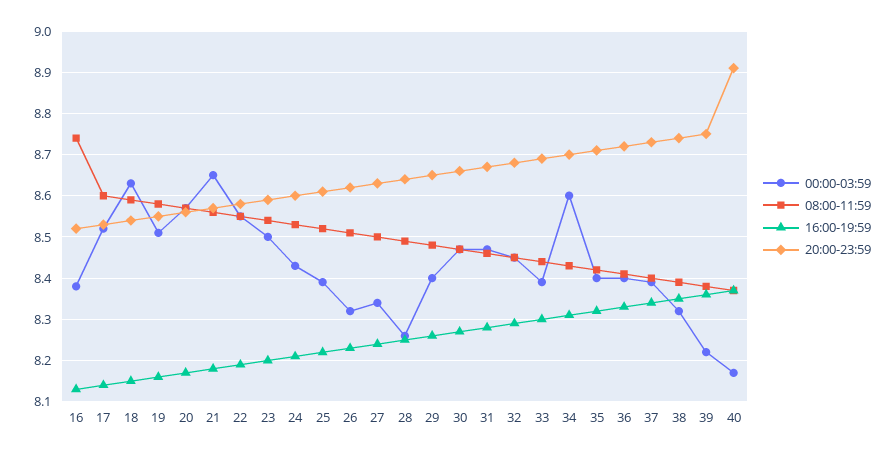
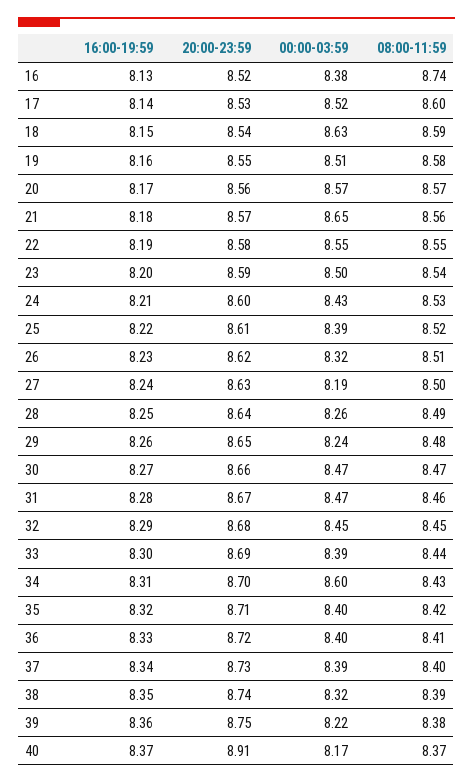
00:00-03:59, 27: 8.35 -> 8.19
00:00-03:59, 29: 8.4 -> 8.24

